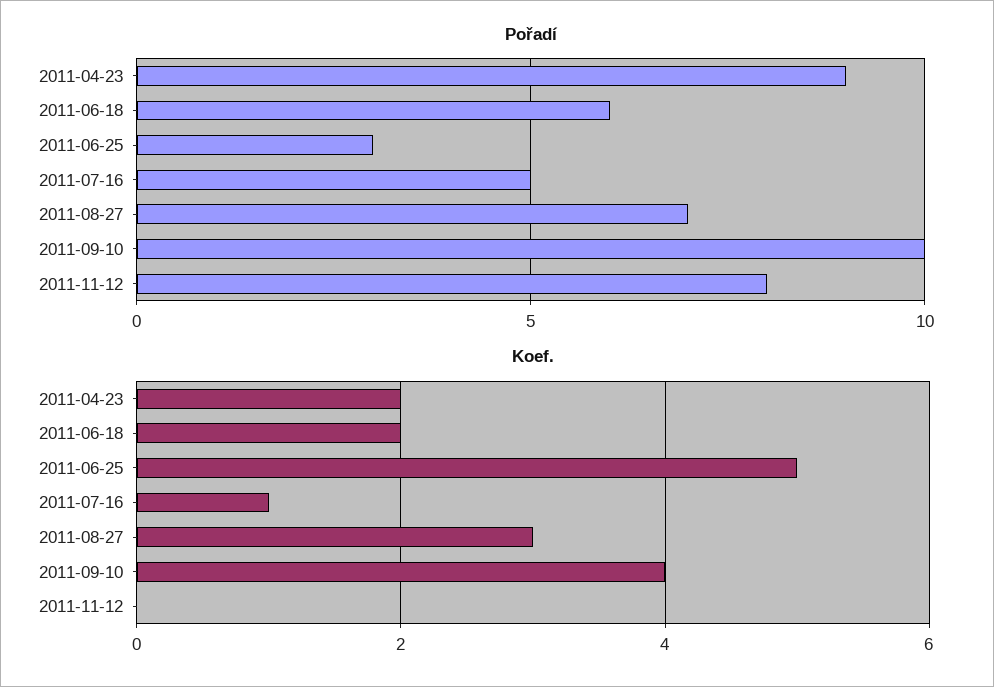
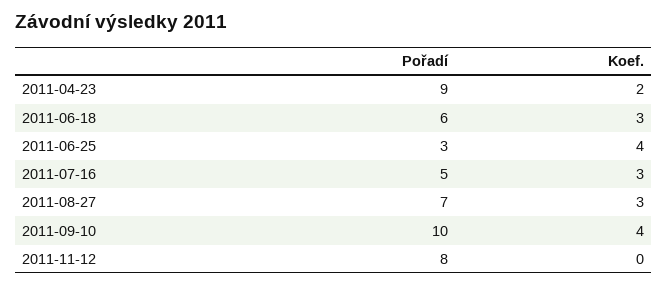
Koef., 2011-06-18: 2 -> 3
Koef., 2011-06-25: 5 -> 4
Koef., 2011-07-16: 1 -> 3

